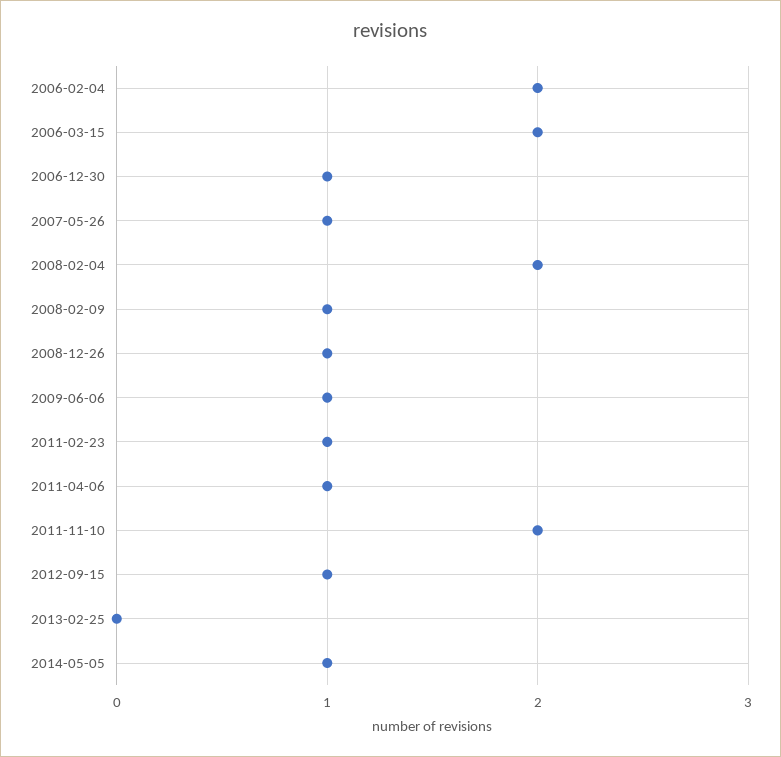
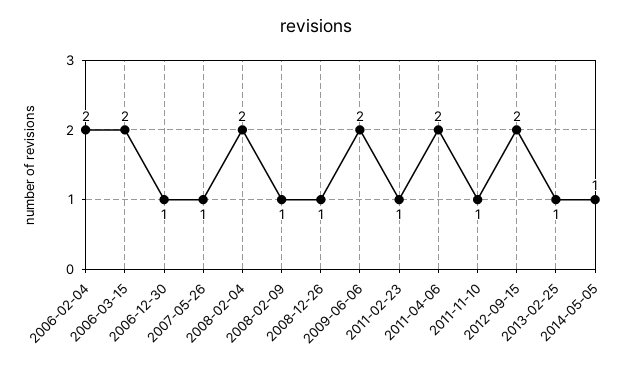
2009-06-06: 1 -> 2
2011-04-06: 1 -> 2
2011-11-10: 2 -> 1
2012-09-15: 1 -> 2
2013-02-25: 0 -> 1

